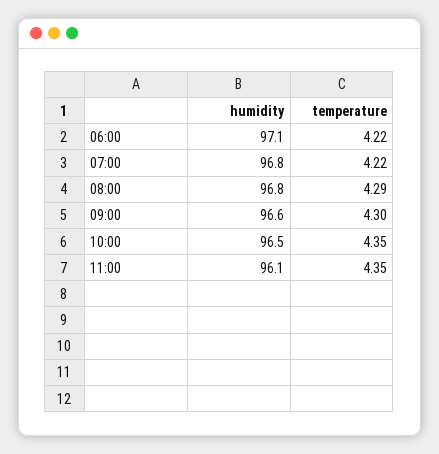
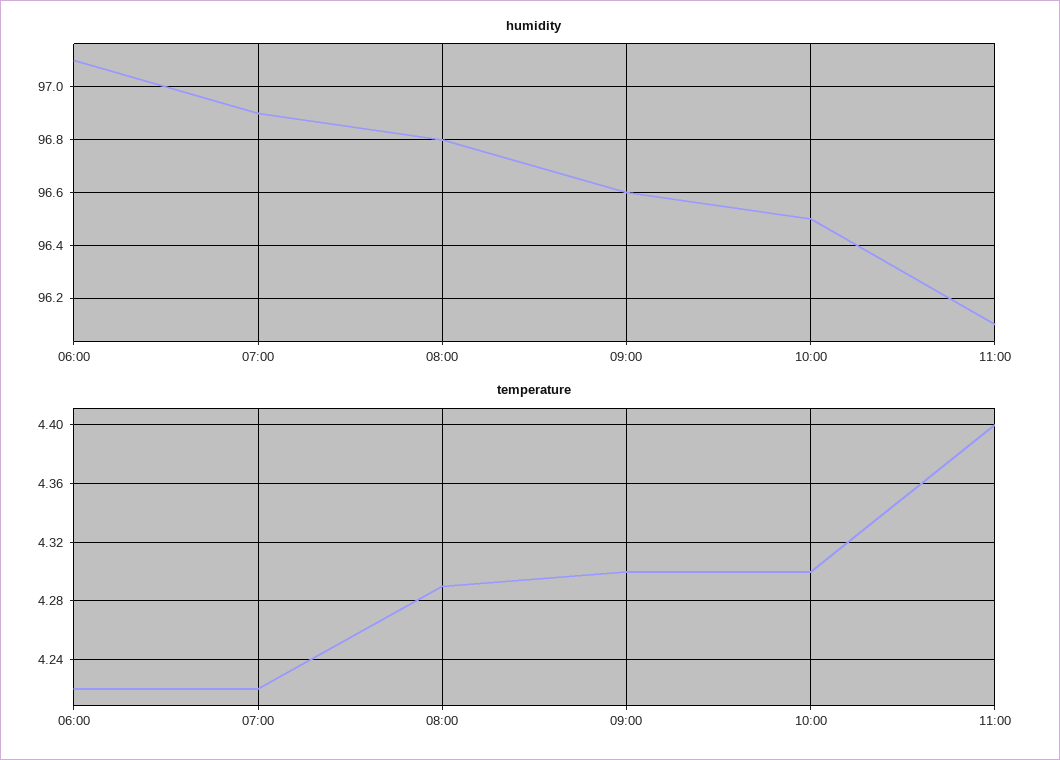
humidity, 07:00: 96.8 -> 96.9
temperature, 10:00: 4.35 -> 4.3
temperature, 11:00: 4.35 -> 4.4

